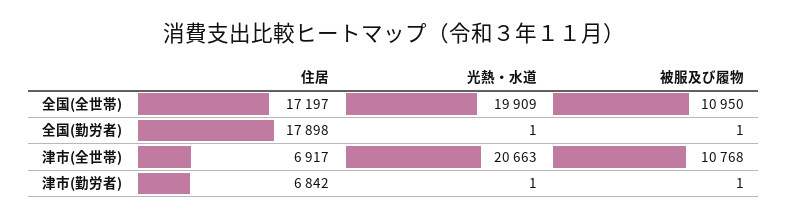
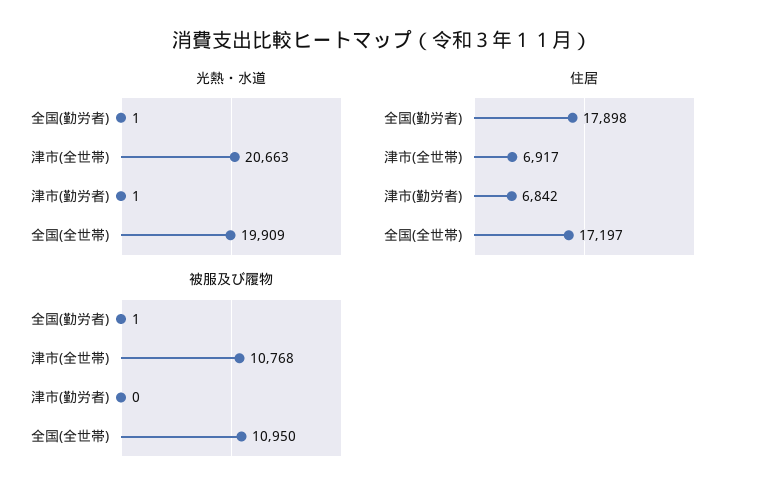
被服及び履物, 津市(勤労者): 1 -> 0

